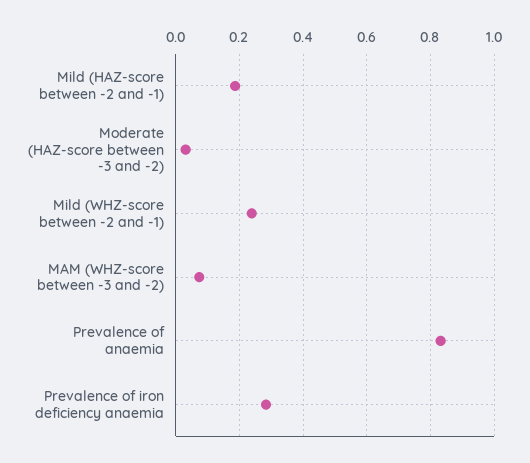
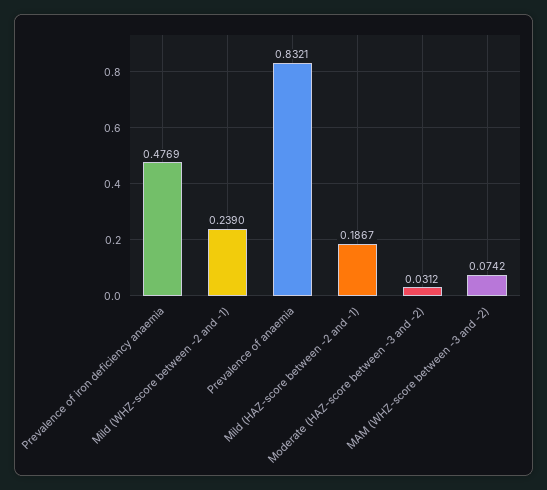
Prevalence of iron deficiency anaemia: 0.28 -> 0.4769

